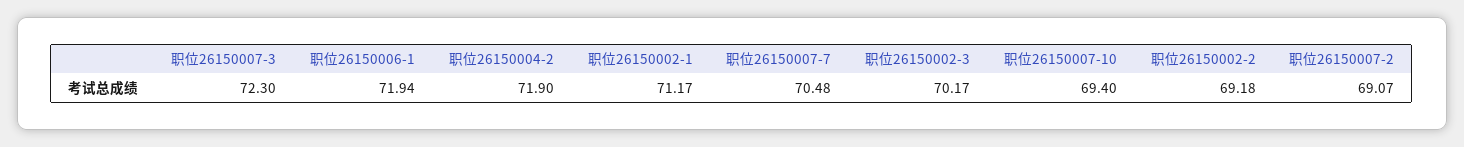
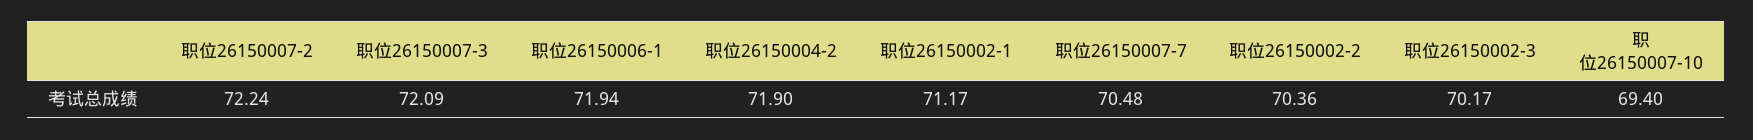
职位26150007-3: 72.3 -> 72.09
职位26150002-2: 69.18 -> 70.36
职位26150007-2: 69.07 -> 72.24

